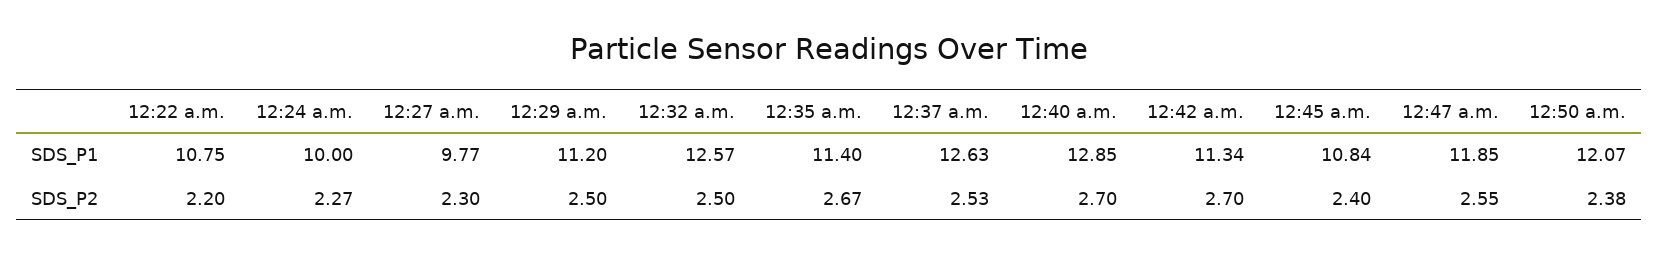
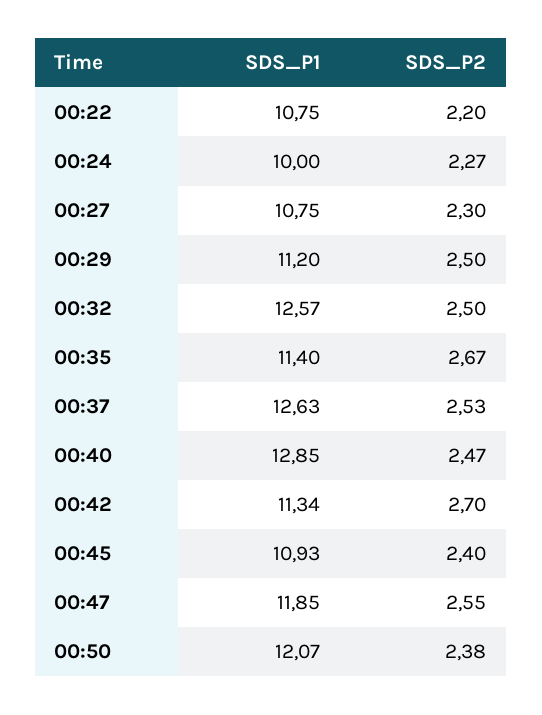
12:27 a.m., SDS_P1: 9.77 -> 10.75
12:45 a.m., SDS_P1: 10.84 -> 10.93
12:40 a.m., SDS_P2: 2.7 -> 2.47

